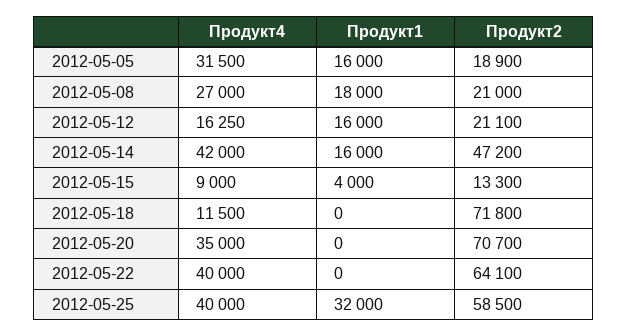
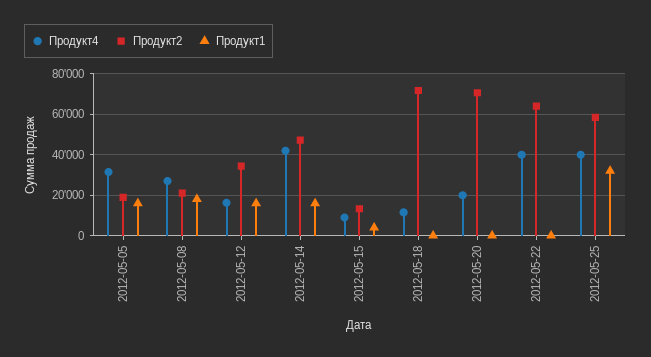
Продукт2, 2012-05-12: 21100 -> 35000
Продукт4, 2012-05-20: 35000 -> 20000

